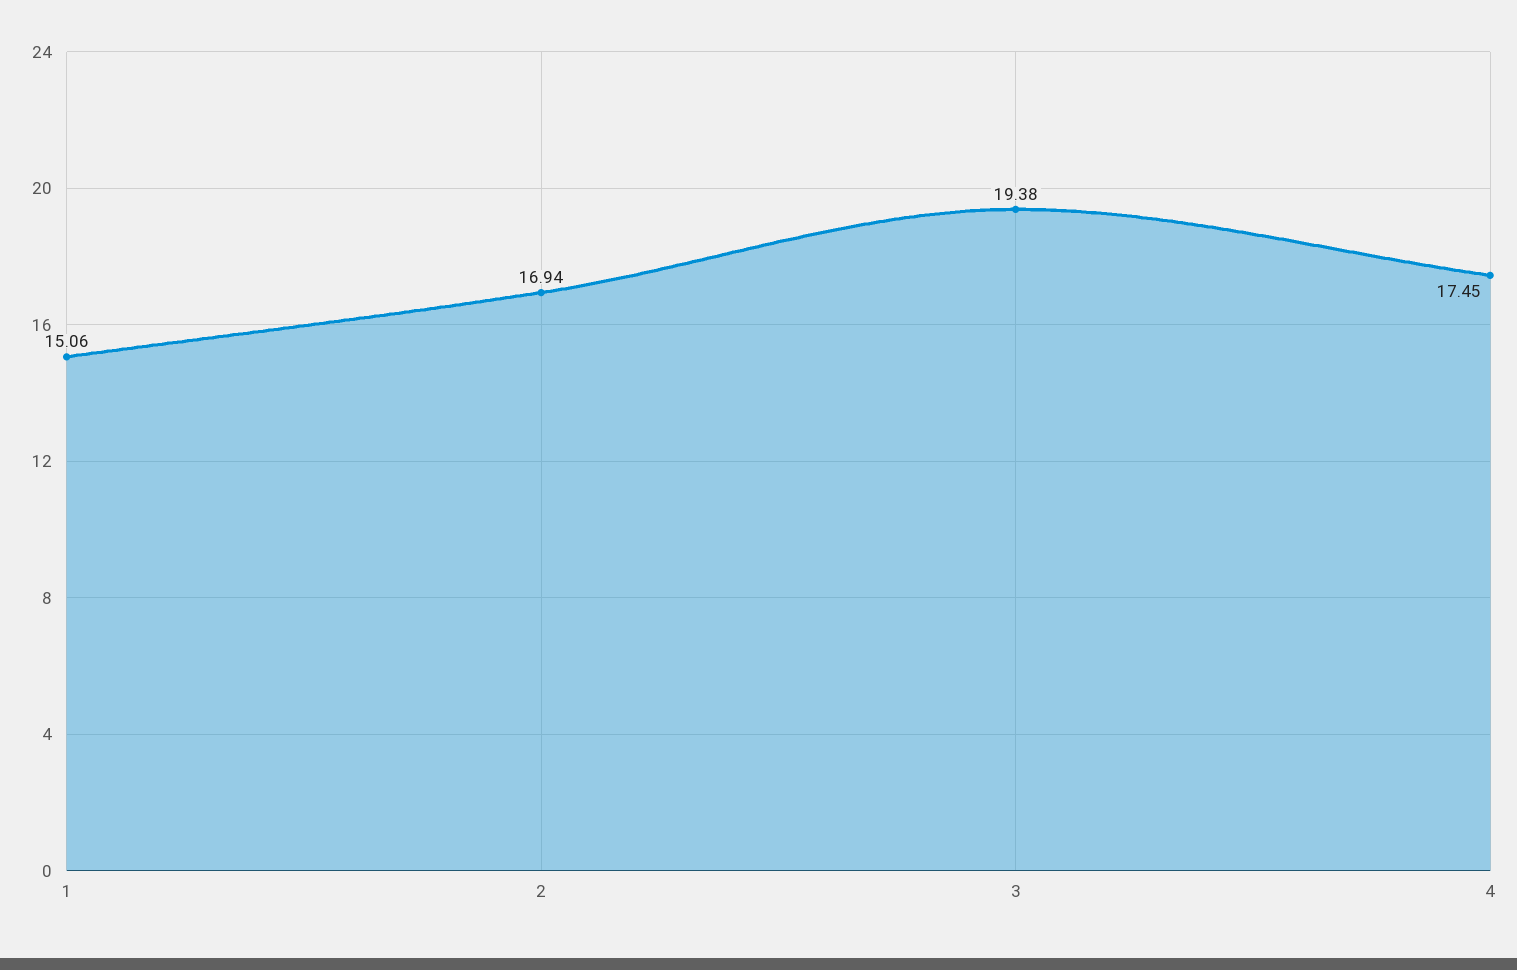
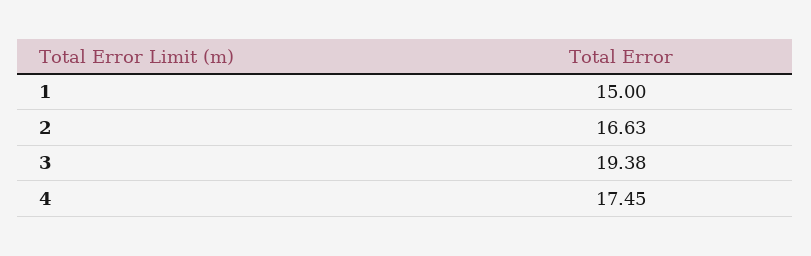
1: 15.06 -> 15
2: 16.94 -> 16.63

